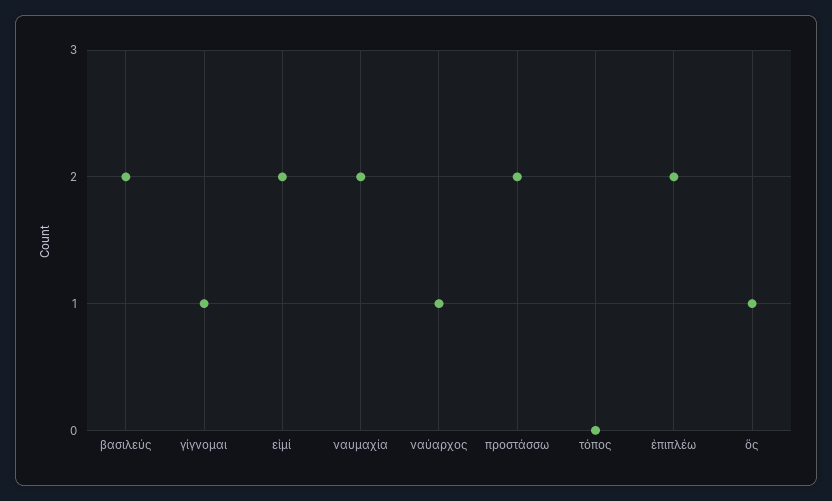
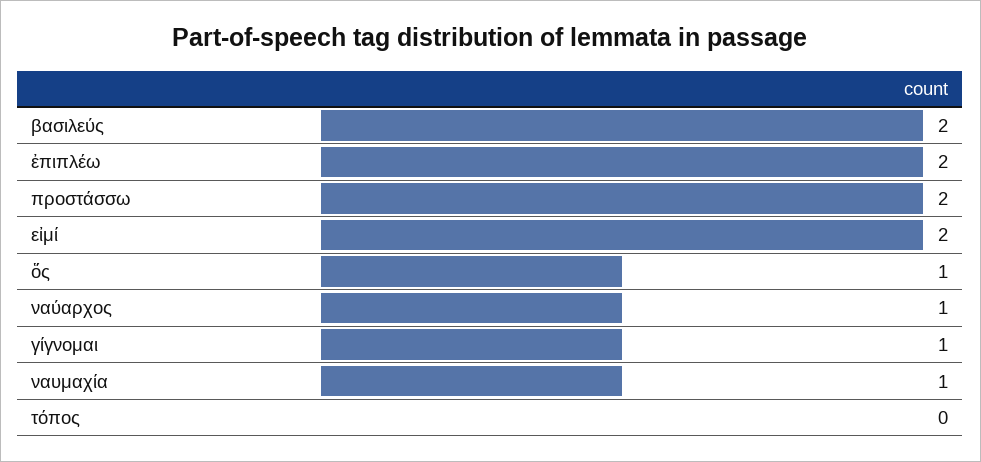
ναυμαχία: 2 -> 1

